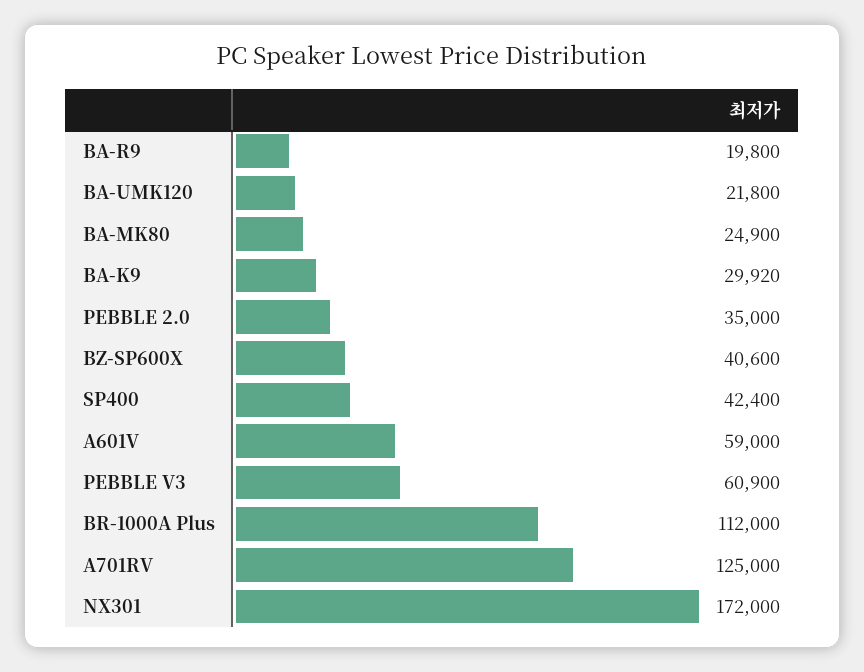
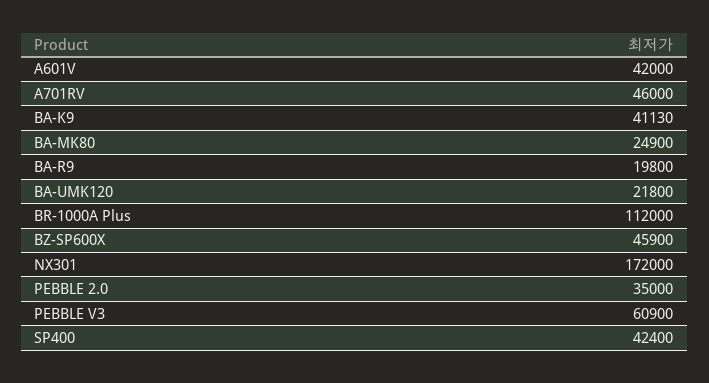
BA-K9: 29920 -> 41130
BZ-SP600X: 40600 -> 45900
A601V: 59000 -> 42000
A701RV: 125000 -> 46000

